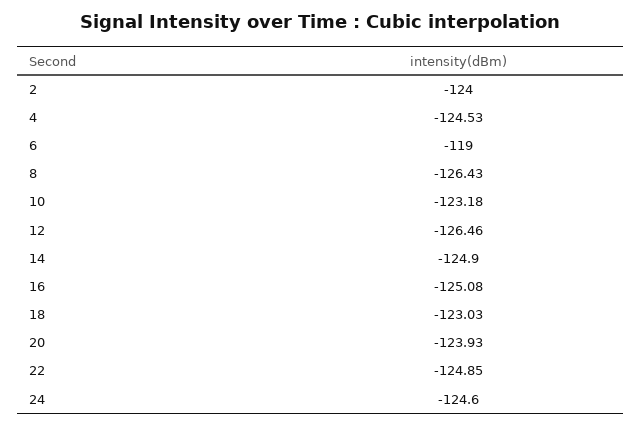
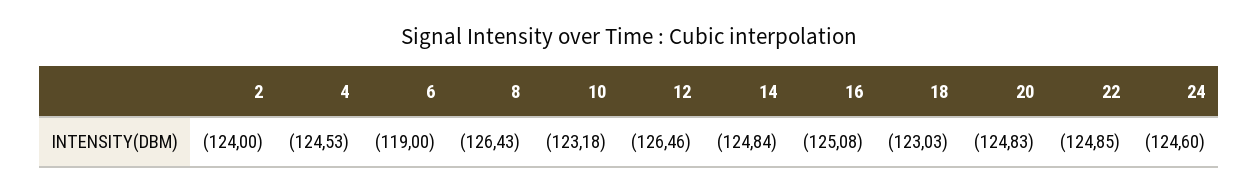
14: -124.9 -> -124.84
20: -123.93 -> -124.83

